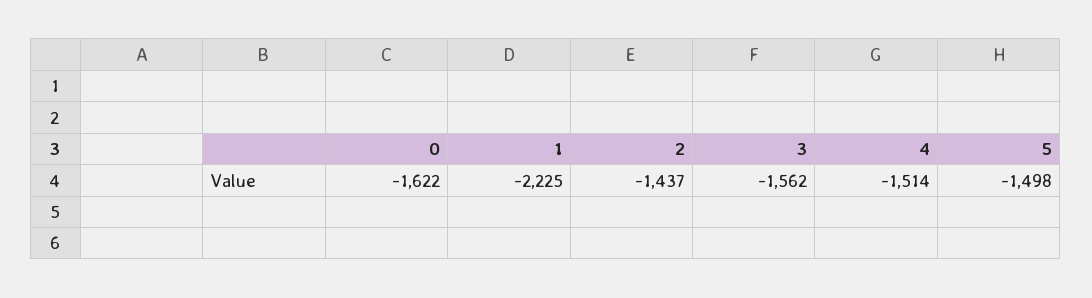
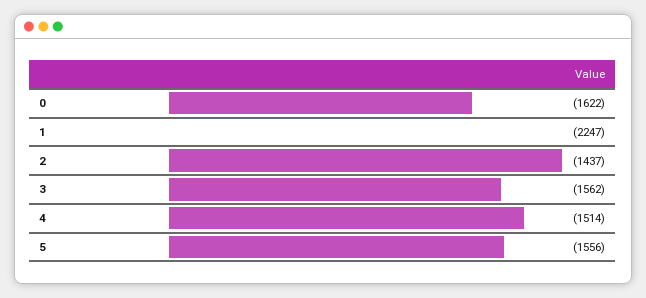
1: -2225 -> -2247
5: -1498 -> -1556

